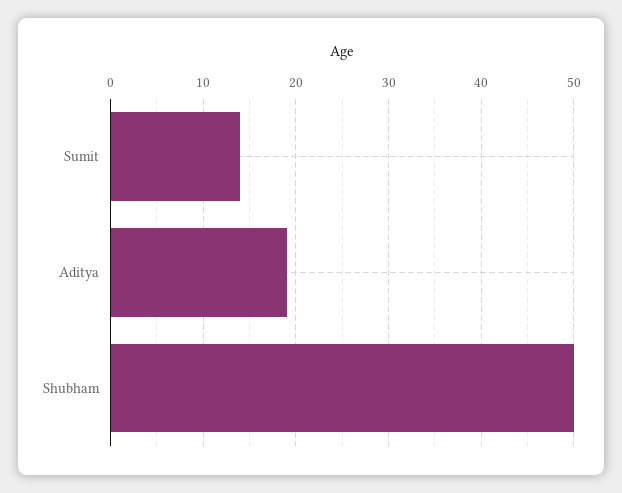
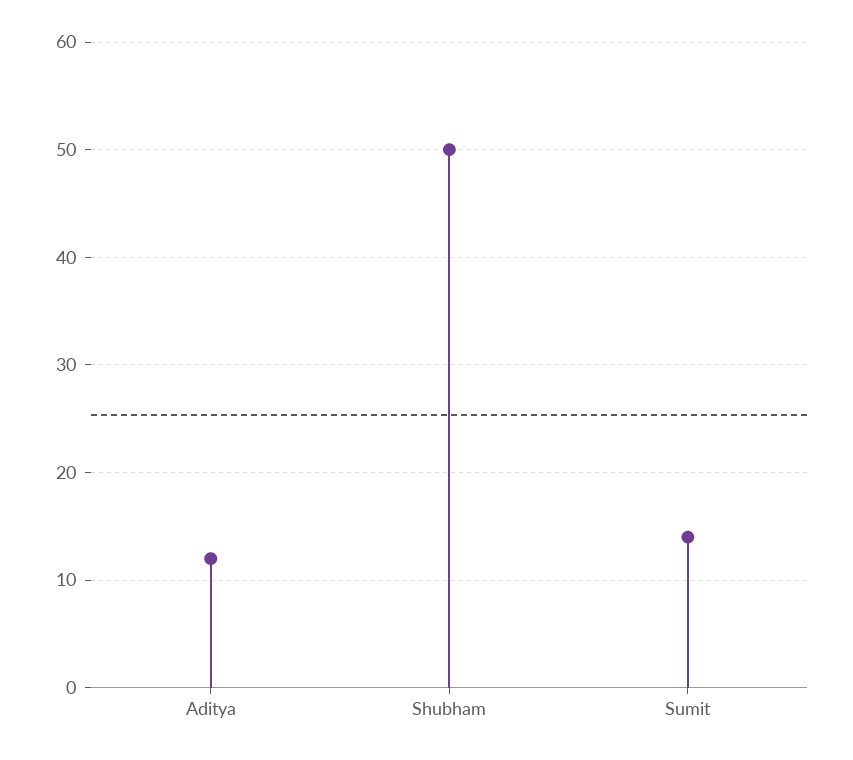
Aditya: 19 -> 12

